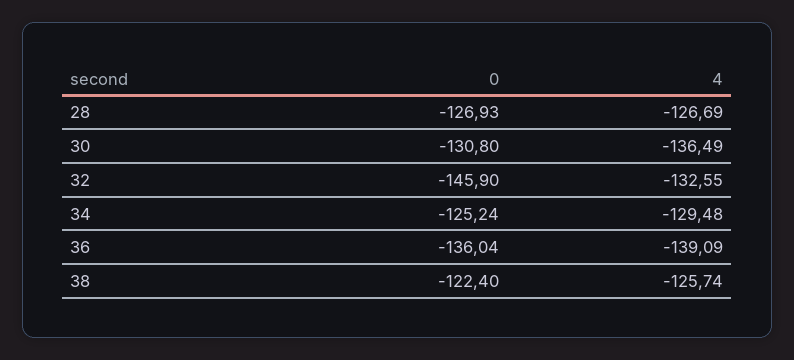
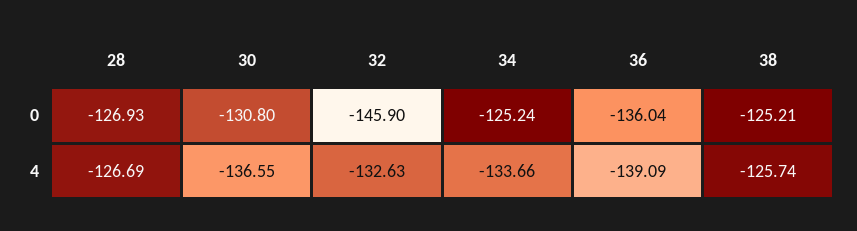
4, 30: -136.49 -> -136.55
4, 32: -132.55 -> -132.63
4, 34: -129.48 -> -133.66
0, 38: -122.4 -> -125.21

